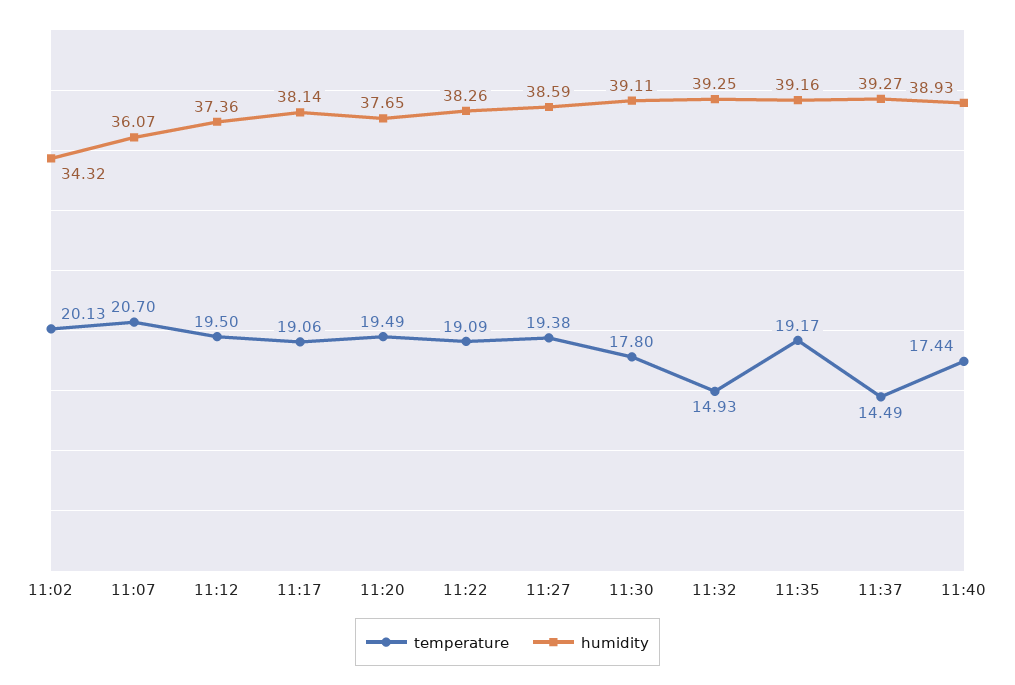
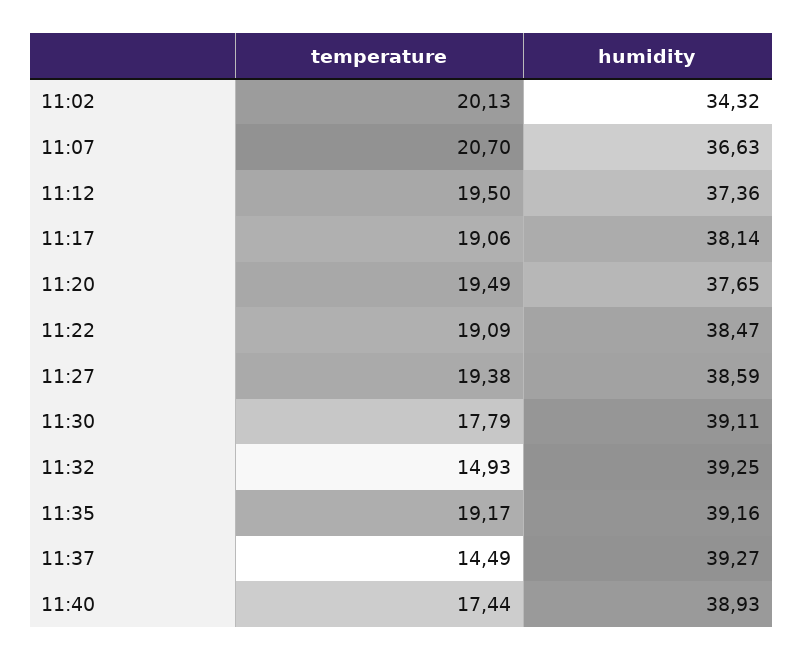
humidity, 11:07: 36.07 -> 36.63
humidity, 11:22: 38.26 -> 38.47
temperature, 11:30: 17.8 -> 17.79

